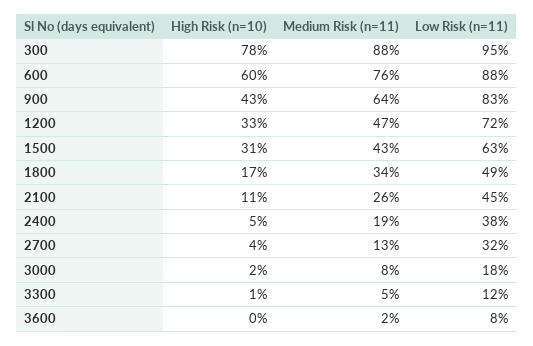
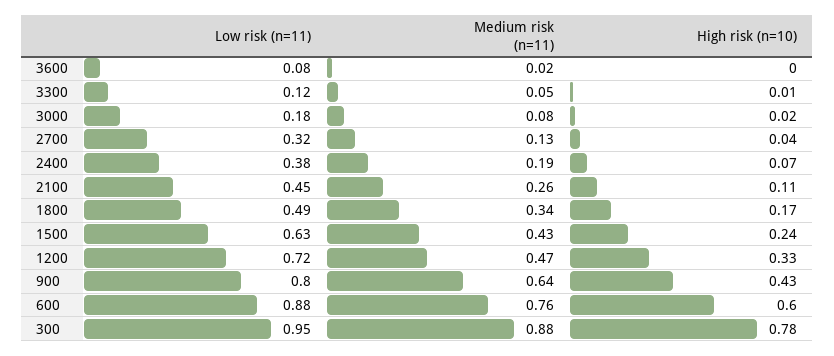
Low Risk (n=11), 900: 0.83 -> 0.8
High Risk (n=10), 1500: 0.31 -> 0.24
High Risk (n=10), 2400: 0.05 -> 0.07

